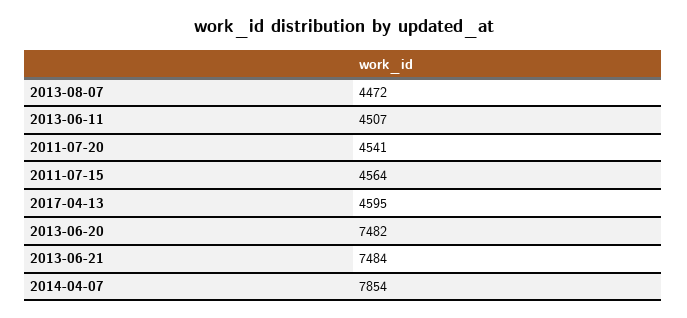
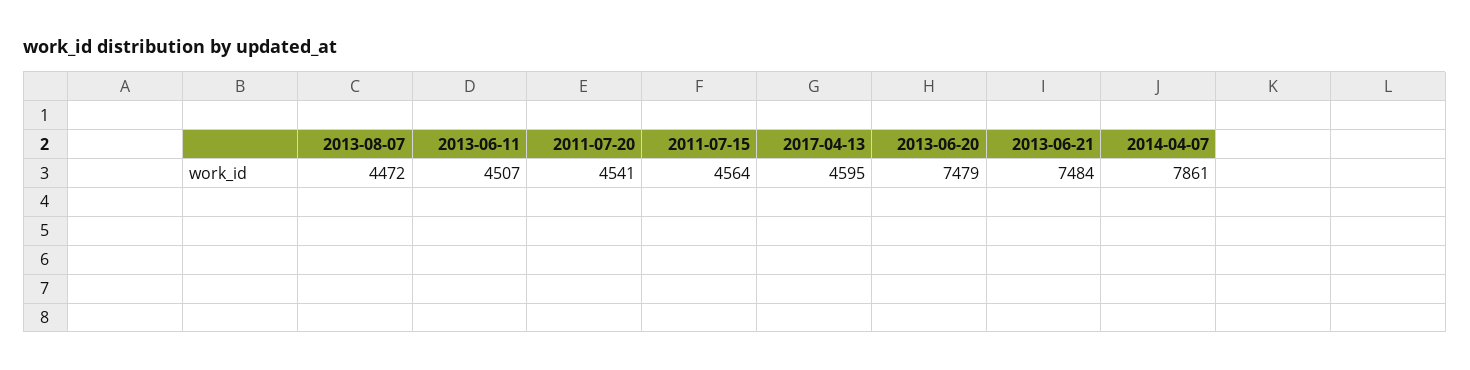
2013-06-20: 7482 -> 7479
2014-04-07: 7854 -> 7861

